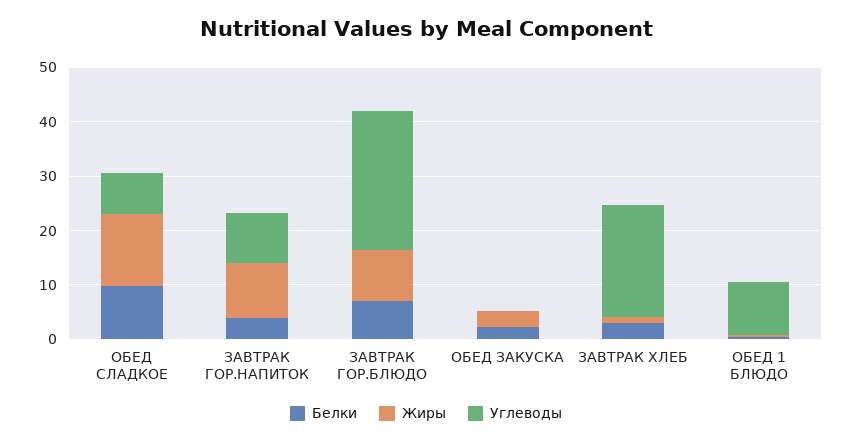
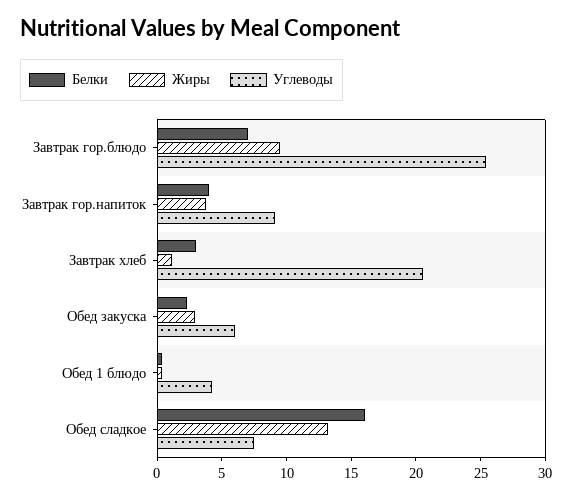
Белки, ОБЕД СЛАДКОЕ: 10 -> 16
Жиры, ЗАВТРАК ГОР.НАПИТОК: 10 -> 4
Углеводы, ОБЕД ЗАКУСКА: 0 -> 6
Углеводы, ОБЕД 1 БЛЮДО: 10 -> 4

